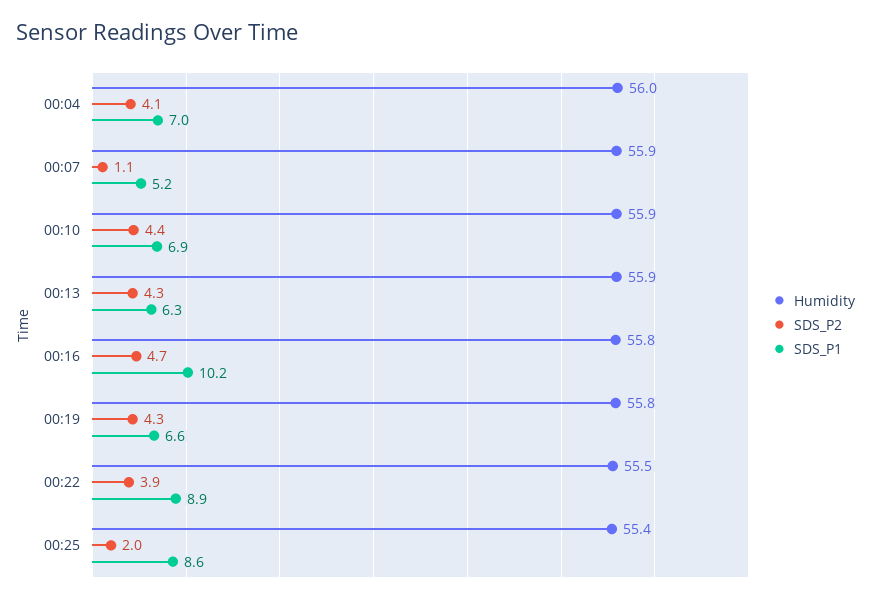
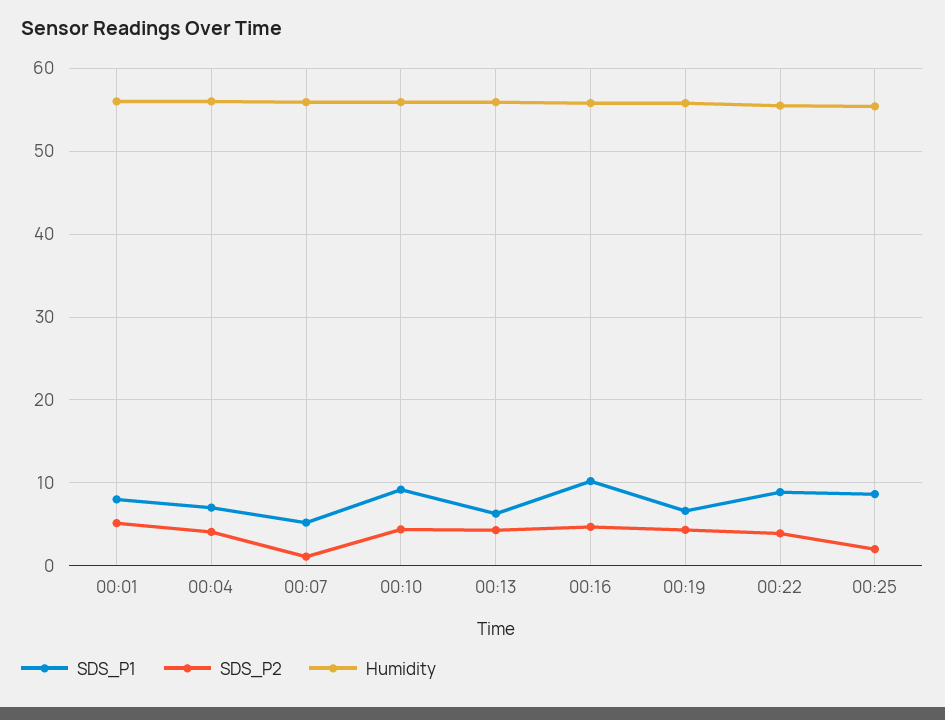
SDS_P1, 00:10: 6.9 -> 9
SDS_P1, 00:01: none -> 8
SDS_P2, 00:01: none -> 5
Humidity, 00:01: none -> 56

